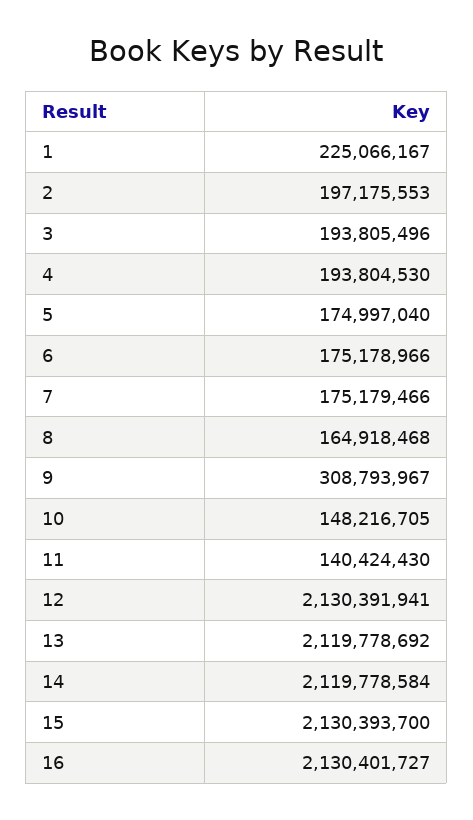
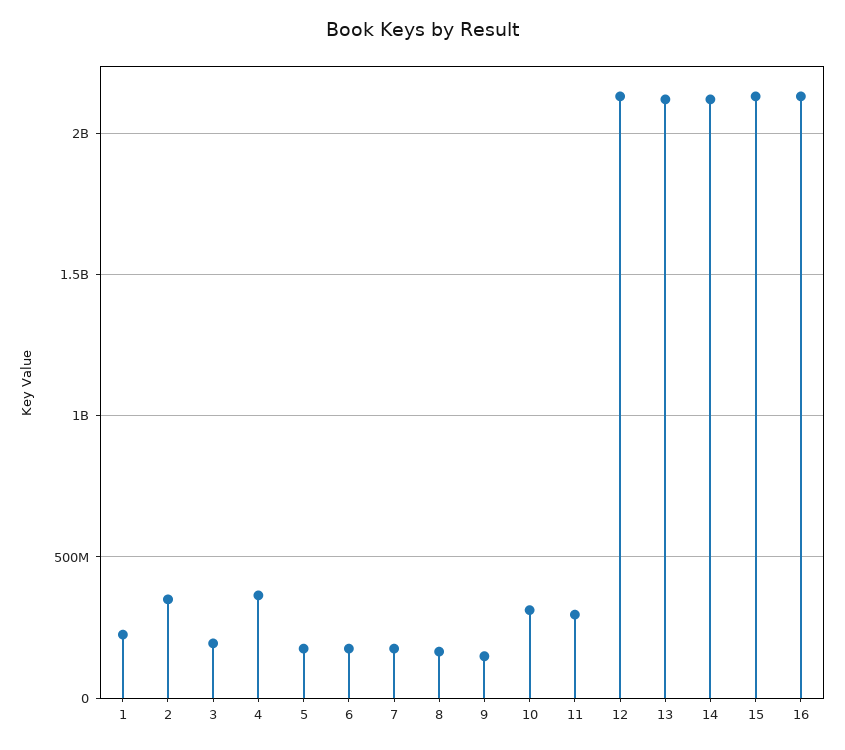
2: 197175553 -> 350000000
4: 193804530 -> 350000000
9: 308793967 -> 150000000
10: 148216705 -> 300000000
11: 140424430 -> 300000000

